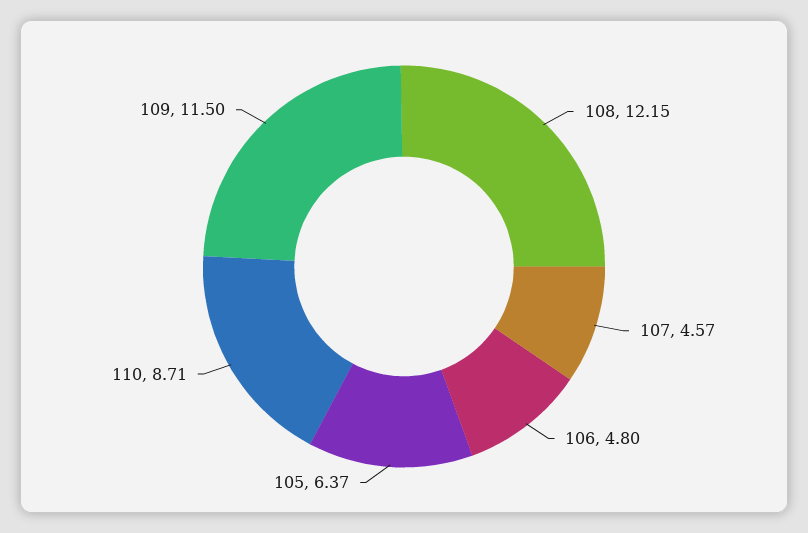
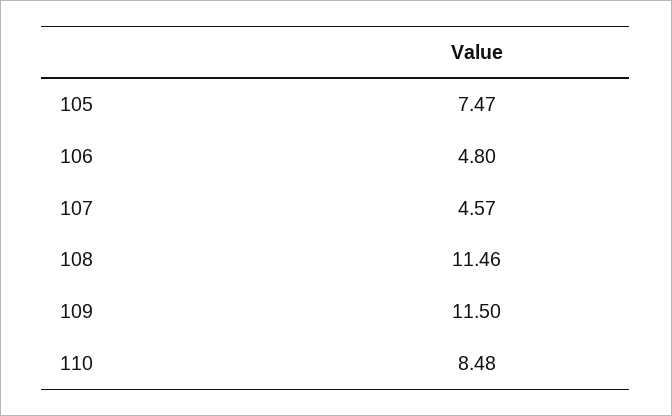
108: 12.15 -> 11.46
105: 6.37 -> 7.47
110: 8.71 -> 8.48

